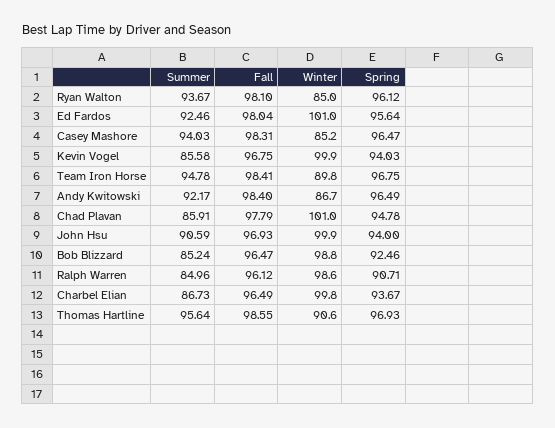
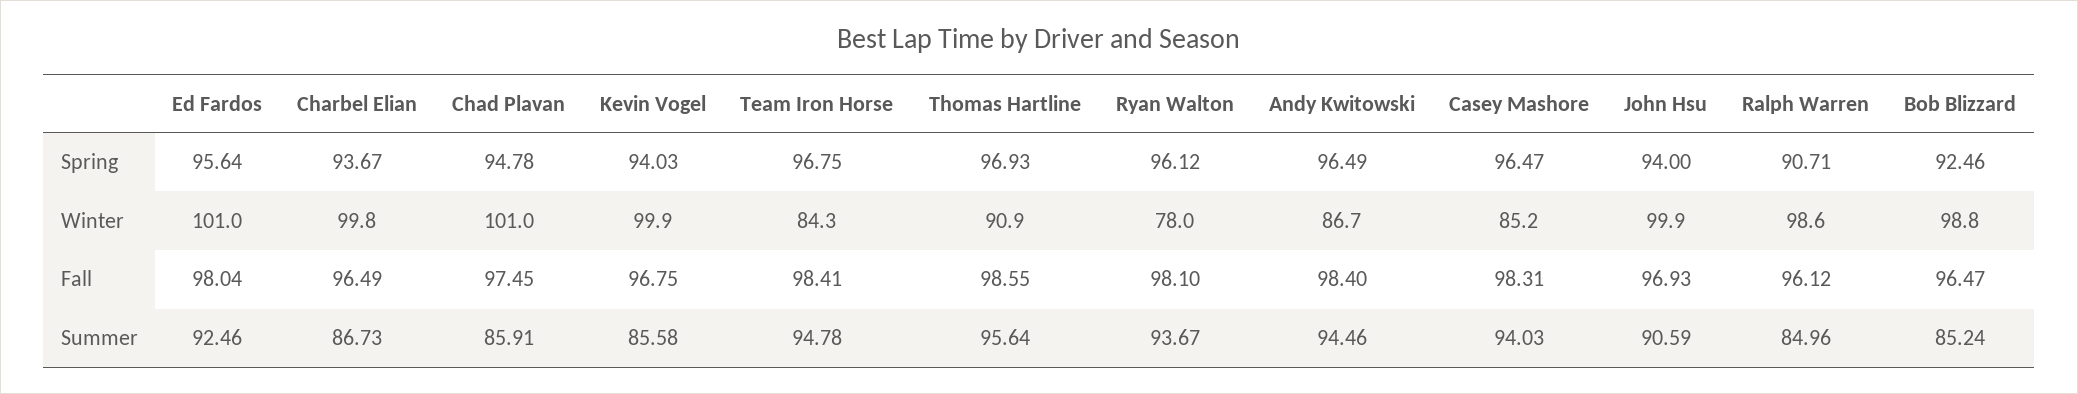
Winter, Ryan Walton: 85 -> 78
Winter, Team Iron Horse: 89.8 -> 84.3
Summer, Andy Kwitowski: 92.17 -> 94.46
Fall, Chad Plavan: 97.79 -> 97.45
Winter, Thomas Hartline: 90.6 -> 90.9

